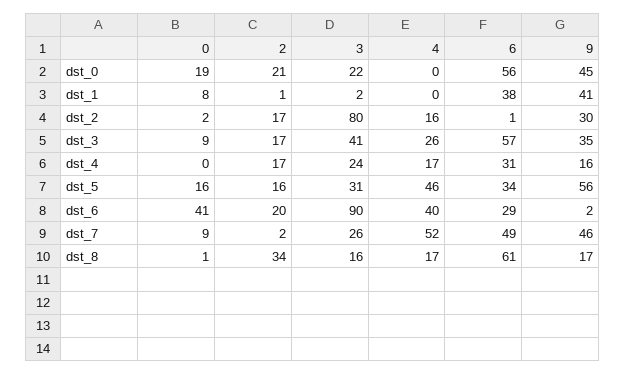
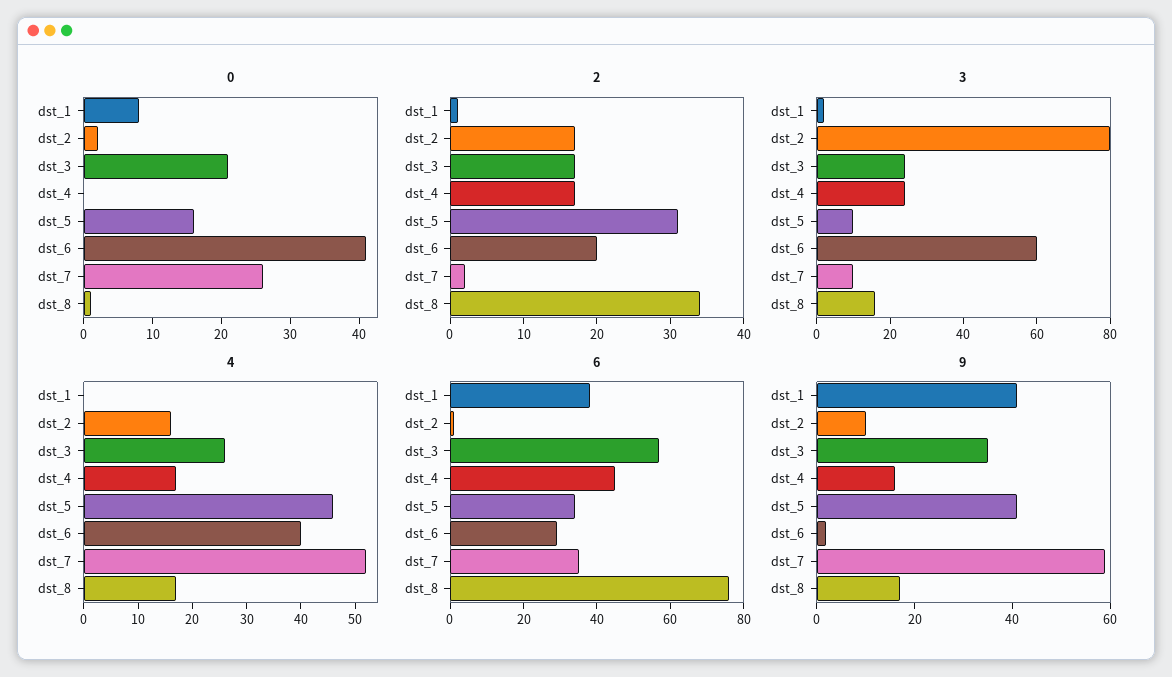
0, dst_0: 19 -> none
2, dst_0: 21 -> none
3, dst_0: 22 -> none
4, dst_0: 0 -> none
6, dst_0: 56 -> none
9, dst_0: 45 -> none
9, dst_2: 30 -> 10
0, dst_3: 9 -> 20
3, dst_3: 41 -> 25
6, dst_4: 31 -> 45
2, dst_5: 16 -> 30
3, dst_5: 31 -> 10
9, dst_5: 56 -> 40
3, dst_6: 90 -> 60
0, dst_7: 9 -> 25
3, dst_7: 26 -> 10
6, dst_7: 49 -> 35
9, dst_7: 46 -> 60
6, dst_8: 61 -> 75

